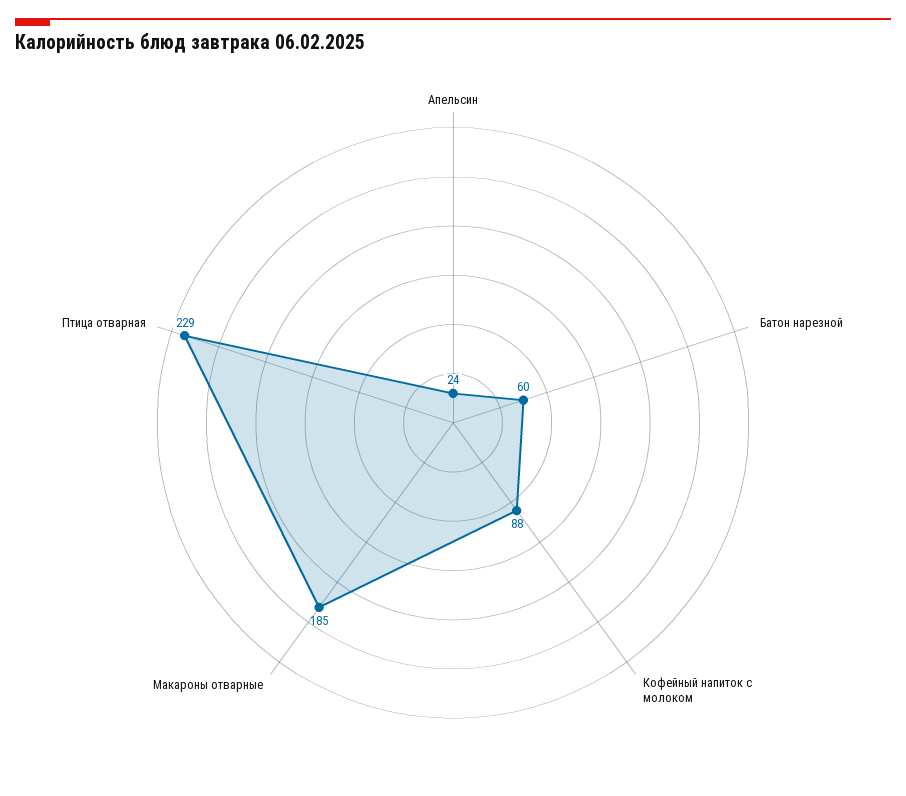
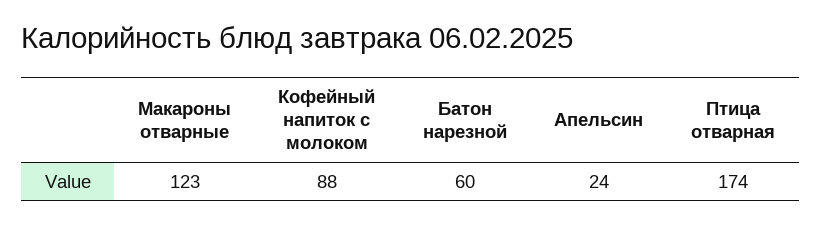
Макароны отварные: 185 -> 123
Птица отварная: 229 -> 174

